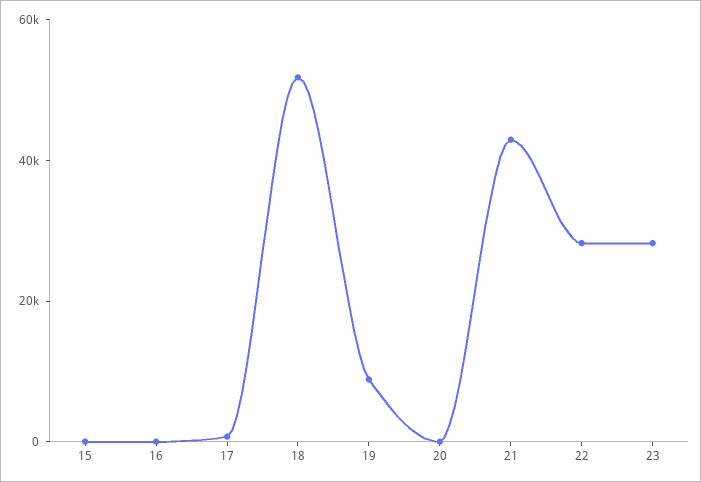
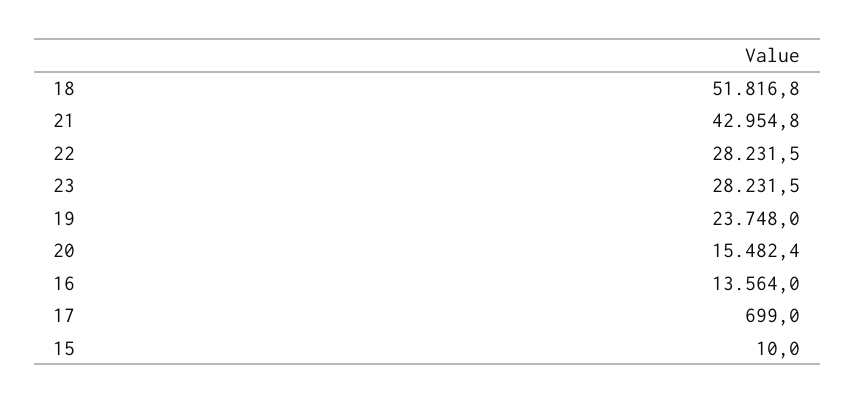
16: 0 -> 13564
19: 10000 -> 23748
20: 0 -> 15482.4

